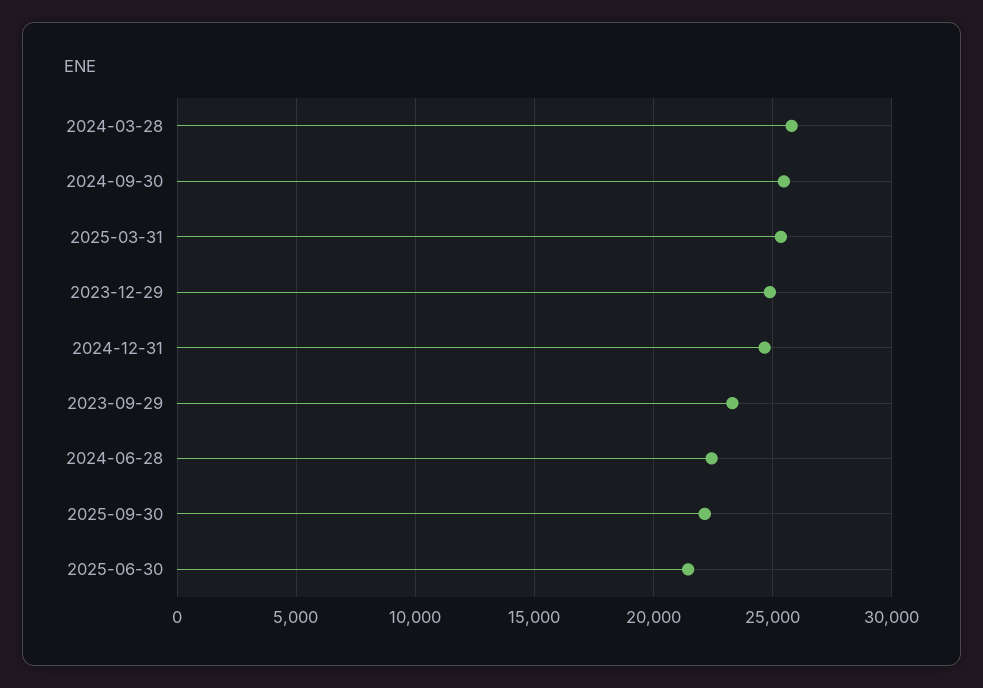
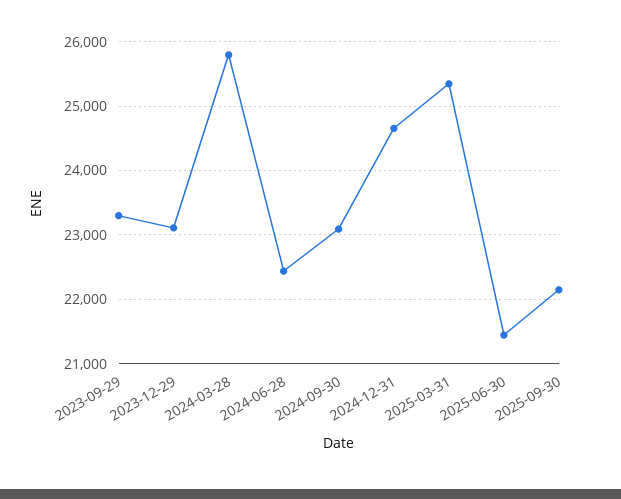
2024-09-30: 25500 -> 23100
2023-12-29: 25000 -> 23100

